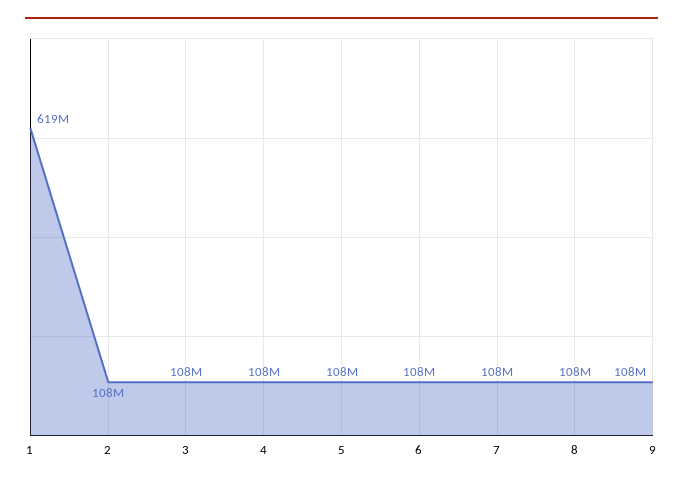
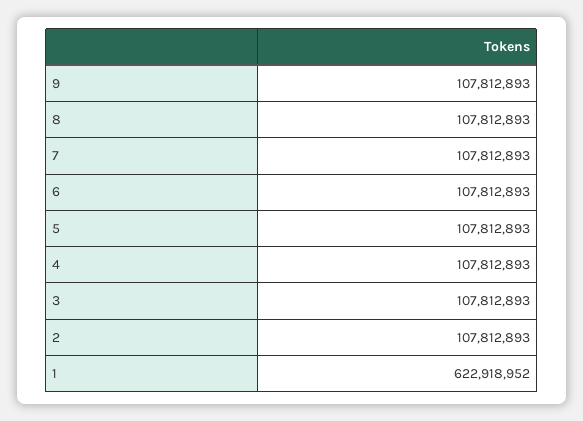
1: 619000000 -> 622918952

